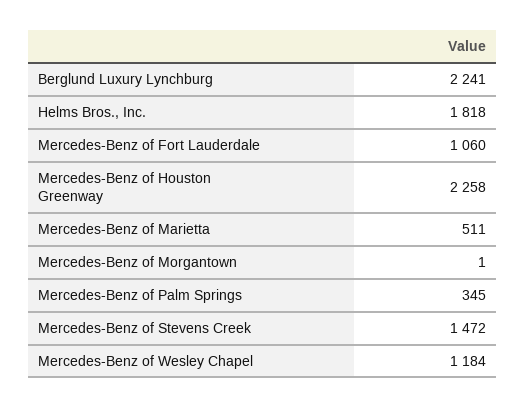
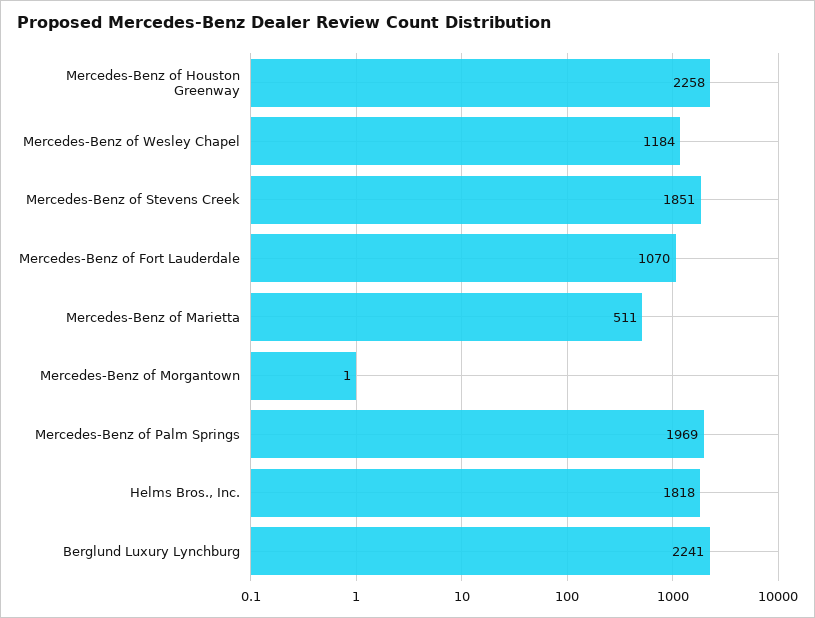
Mercedes-Benz of Fort Lauderdale: 1060 -> 1070
Mercedes-Benz of Palm Springs: 345 -> 1969
Mercedes-Benz of Stevens Creek: 1472 -> 1851

